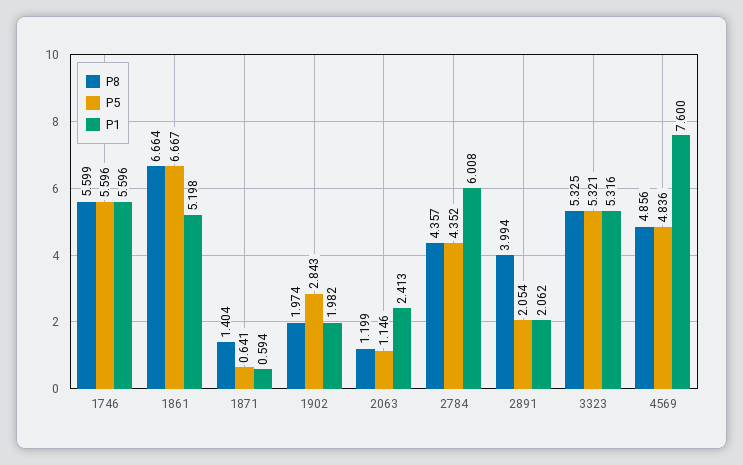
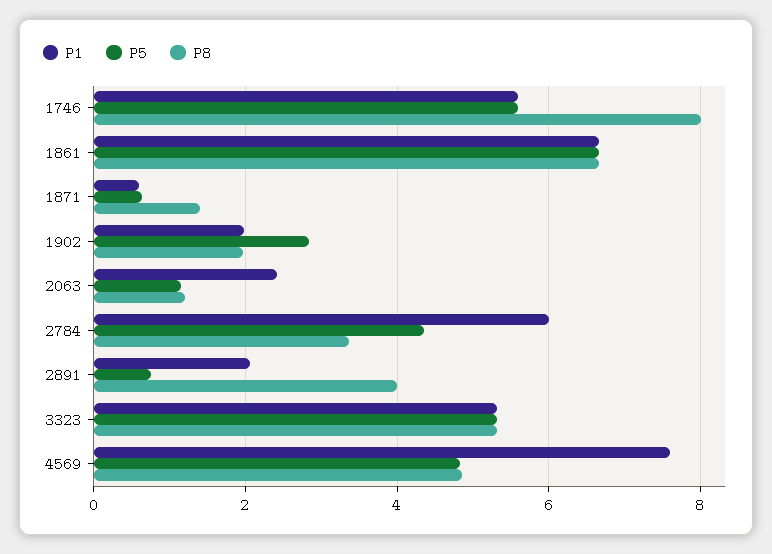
P8, 1746: 5.599 -> 8
P1, 1861: 5.198 -> 6.6
P8, 2784: 4.357 -> 3.4
P5, 2891: 2.054 -> 0.8

